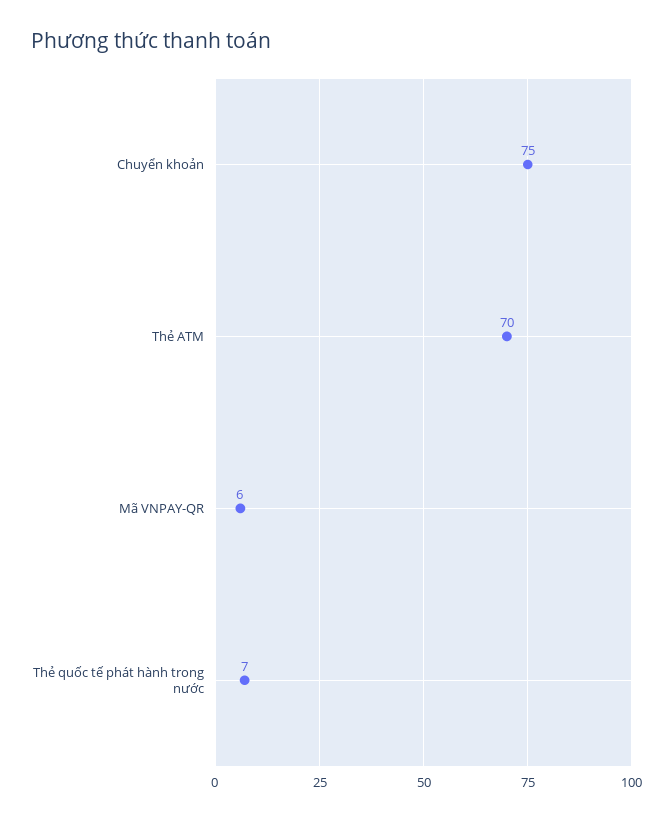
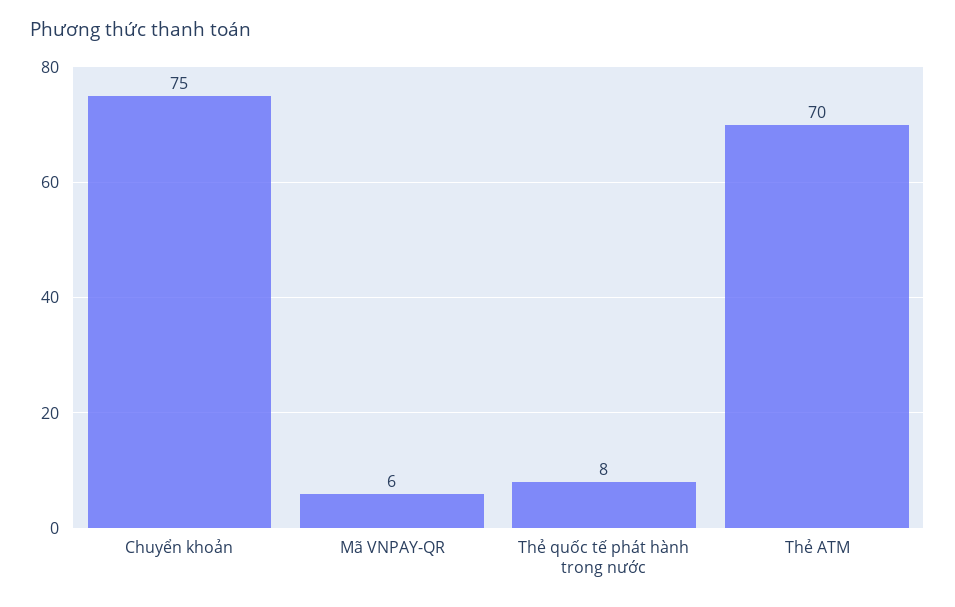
Thẻ quốc tế phát hành trong nước: 7 -> 8

